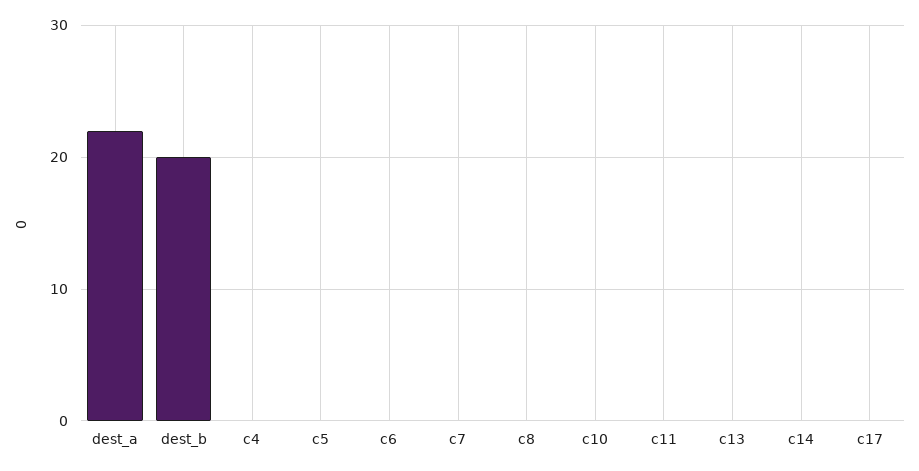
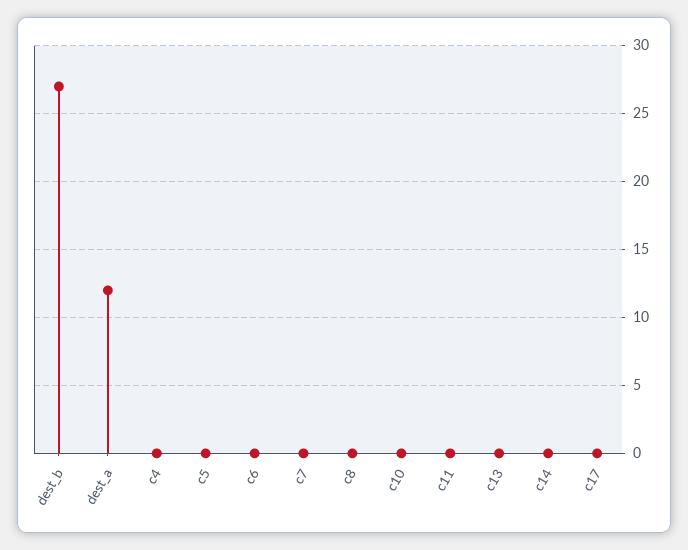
dest_a: 22 -> 12
dest_b: 20 -> 27

